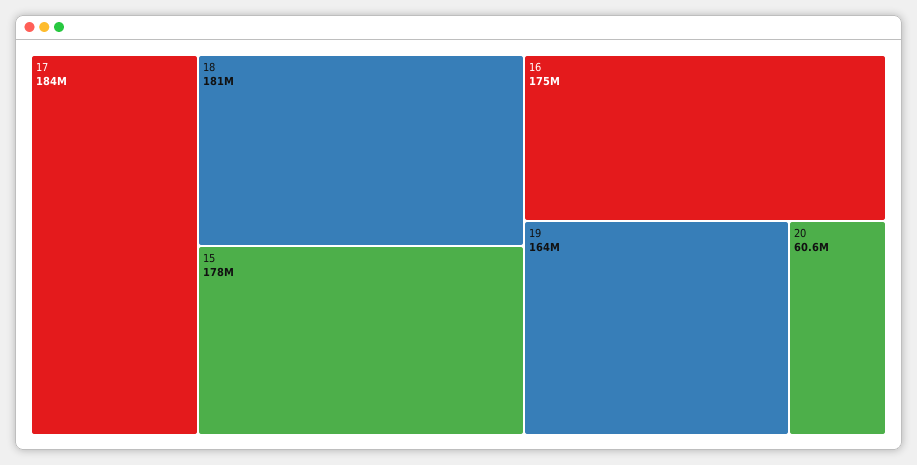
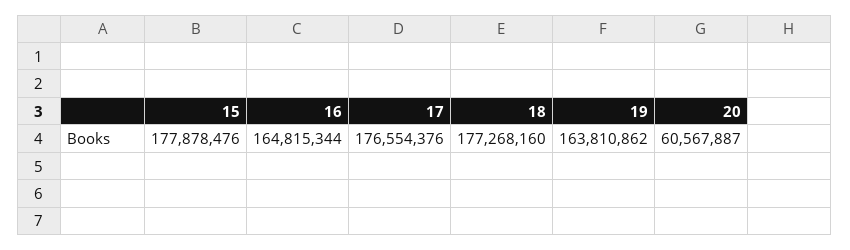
17: 184000000 -> 176554376
18: 181000000 -> 177268160
16: 175000000 -> 164815344

